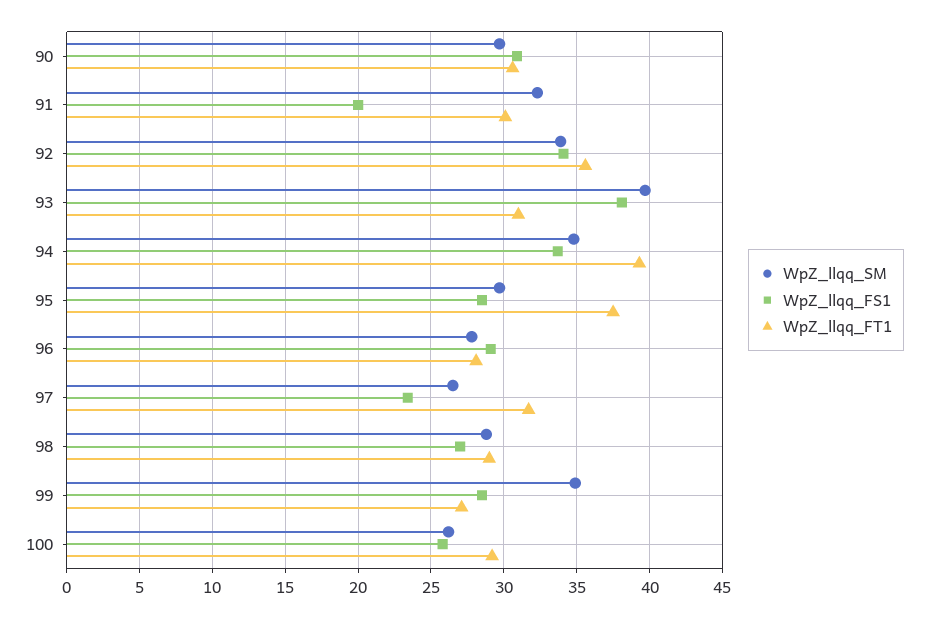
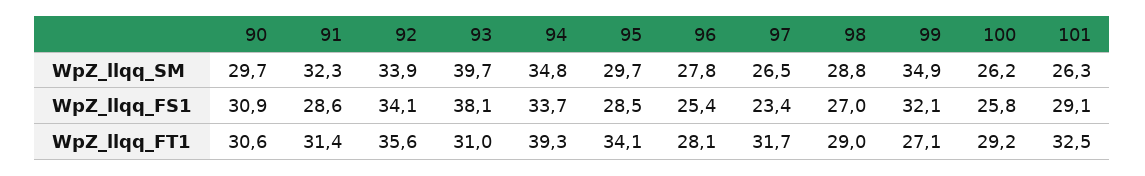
WpZ_llqq_FS1, 91: 20 -> 28.6
WpZ_llqq_FT1, 91: 30 -> 31.4
WpZ_llqq_FT1, 95: 37.5 -> 34.1
WpZ_llqq_FS1, 96: 29 -> 25.4
WpZ_llqq_FS1, 99: 28.5 -> 32.1
WpZ_llqq_SM, 101: none -> 26.3
WpZ_llqq_FS1, 101: none -> 29.1
WpZ_llqq_FT1, 101: none -> 32.5

